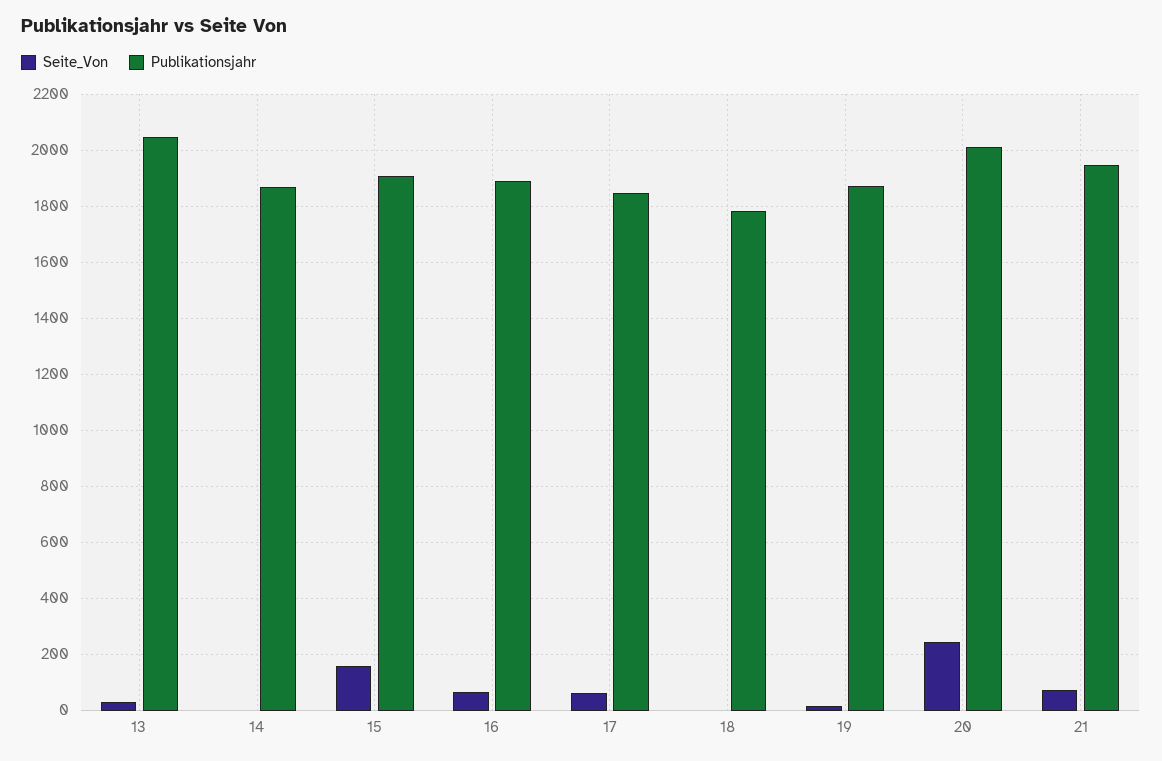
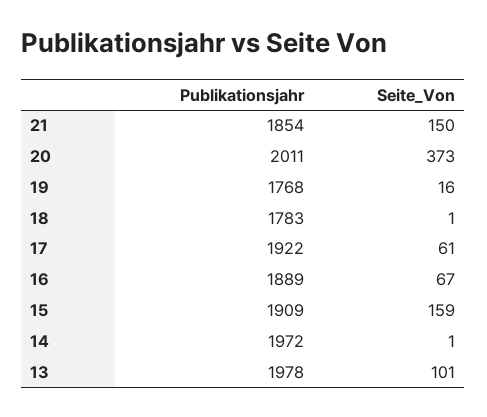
Seite_Von, 13: 25 -> 101
Publikationsjahr, 13: 2050 -> 1978
Publikationsjahr, 14: 1875 -> 1972
Publikationsjahr, 17: 1850 -> 1922
Publikationsjahr, 19: 1875 -> 1768
Seite_Von, 20: 250 -> 373
Seite_Von, 21: 75 -> 150
Publikationsjahr, 21: 1950 -> 1854

